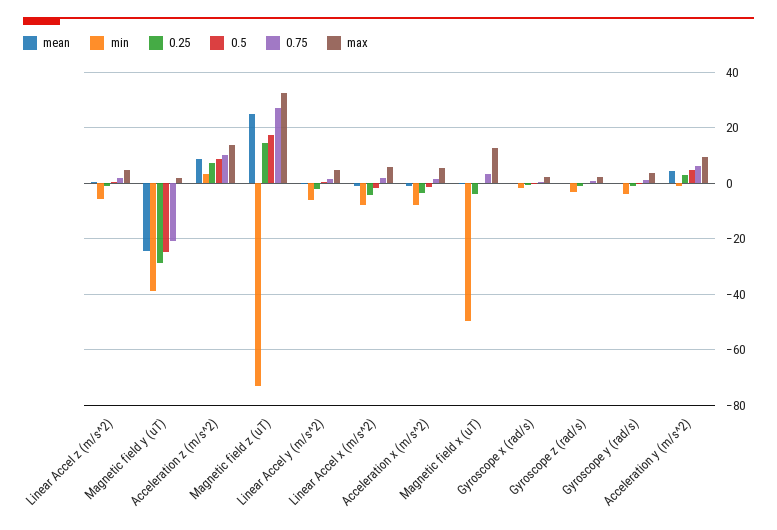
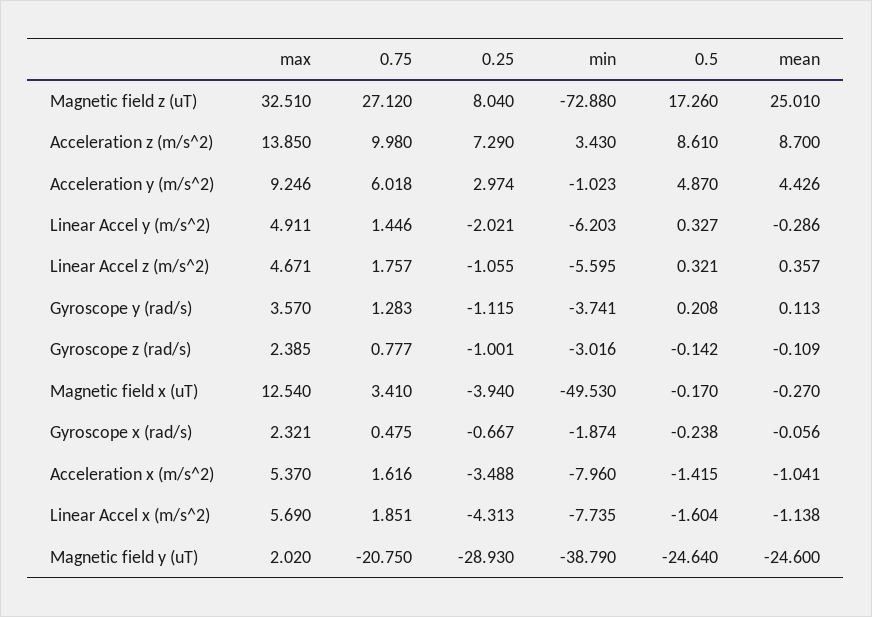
0.25, Magnetic field z (uT): 15 -> 8.04

